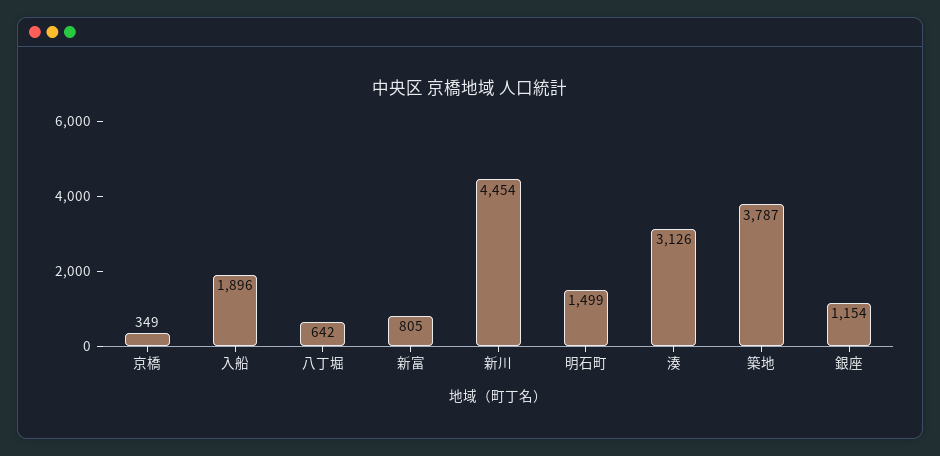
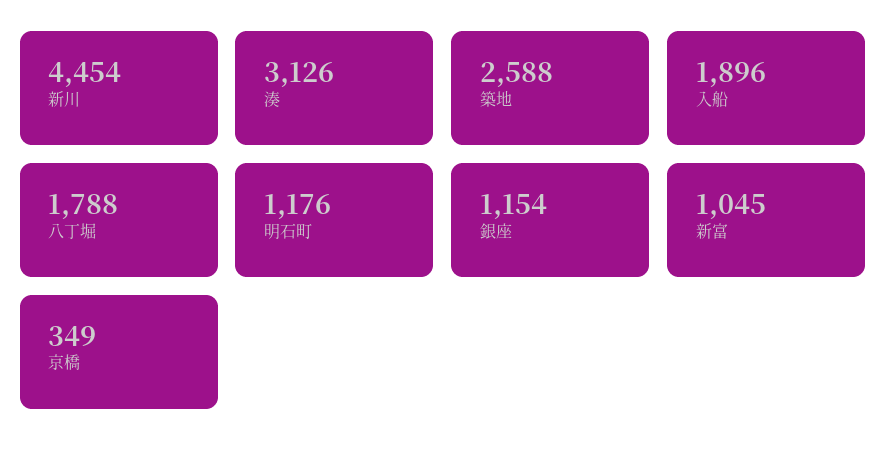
八丁堀: 642 -> 1788
新富: 805 -> 1045
明石町: 1499 -> 1176
築地: 3787 -> 2588

